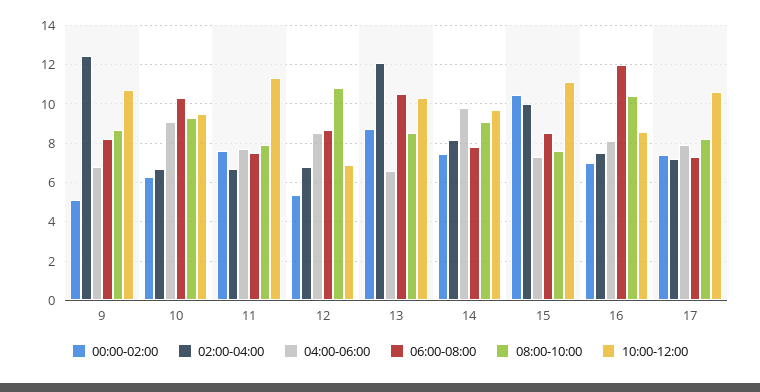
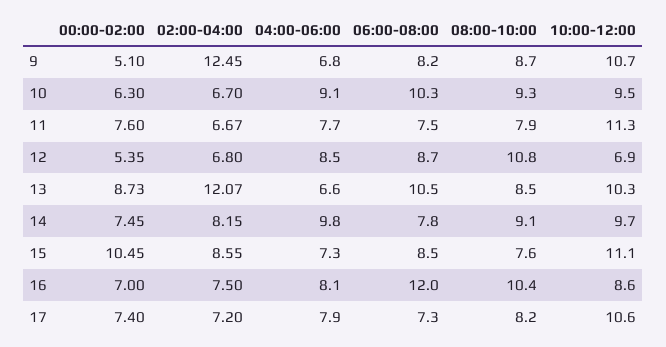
02:00-04:00, 15: 10 -> 8.55

